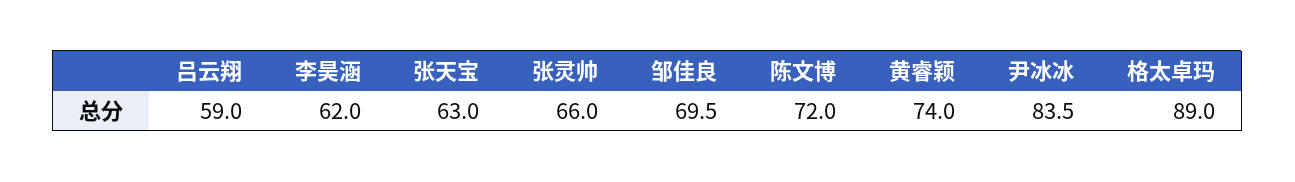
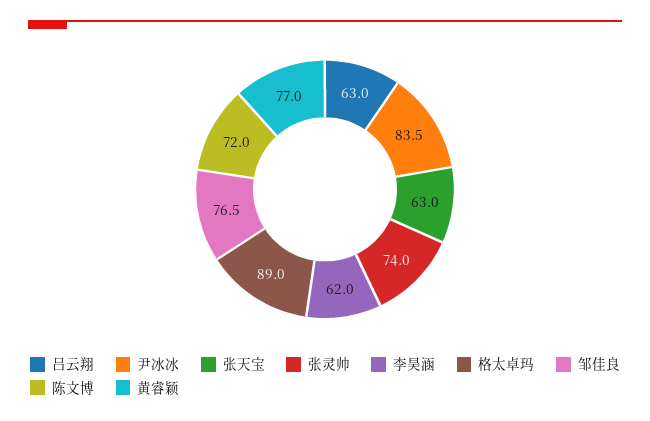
吕云翔: 59 -> 63
张灵帅: 66 -> 74
邹佳良: 69.5 -> 76.5
黄睿颖: 74 -> 77

